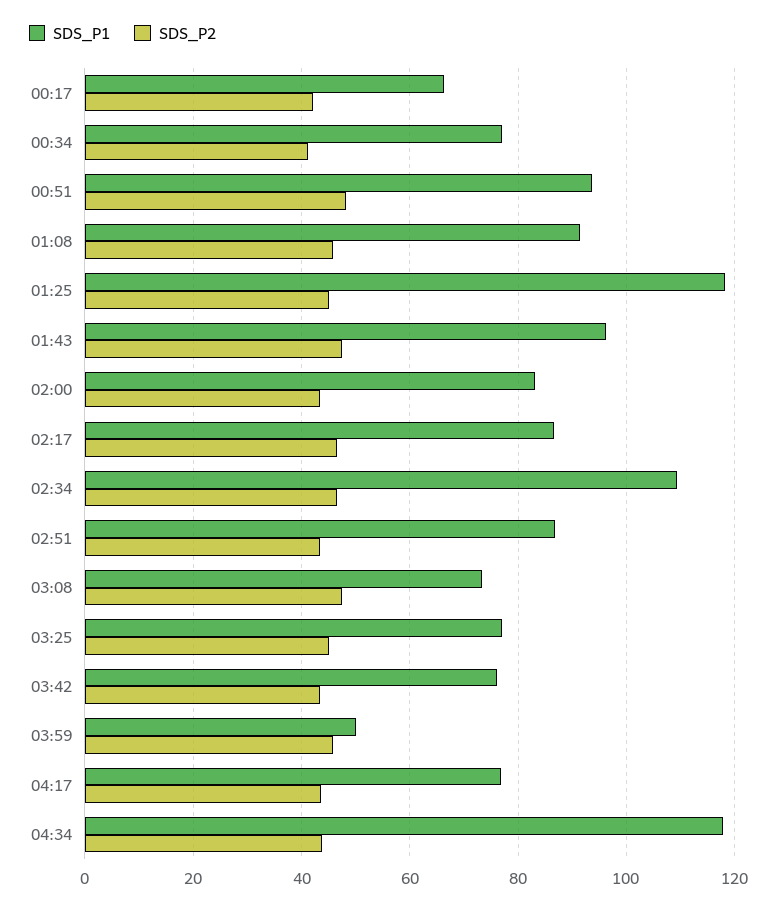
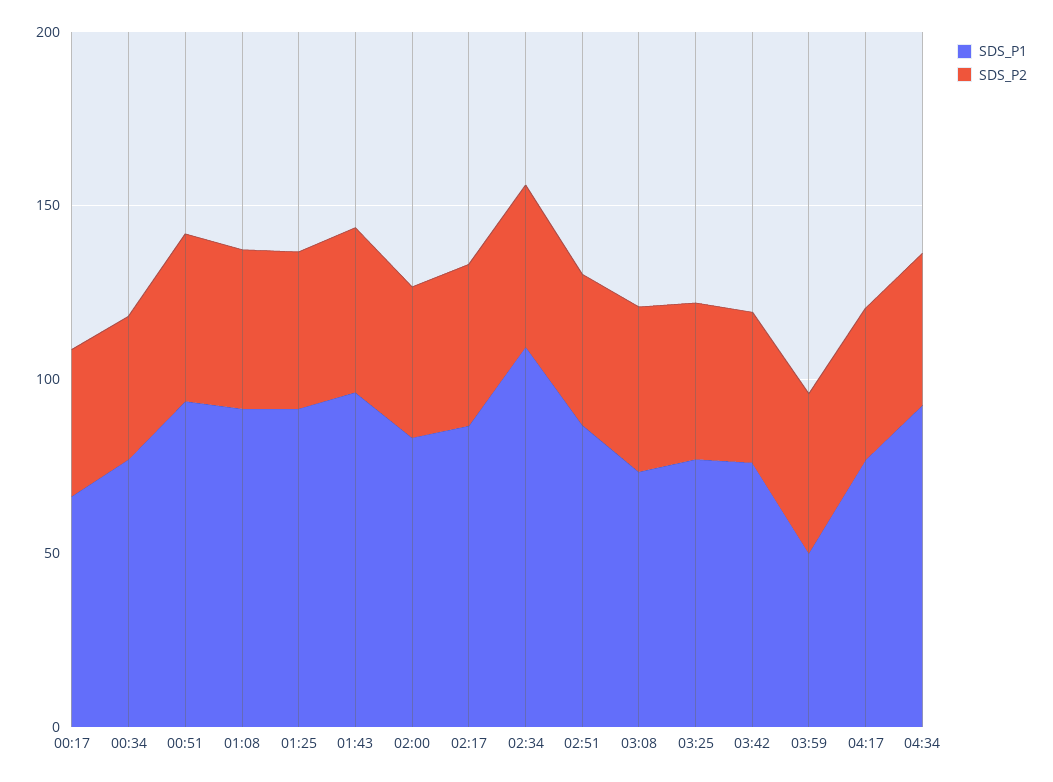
SDS_P1, 01:25: 118 -> 90
SDS_P1, 04:34: 118 -> 90

